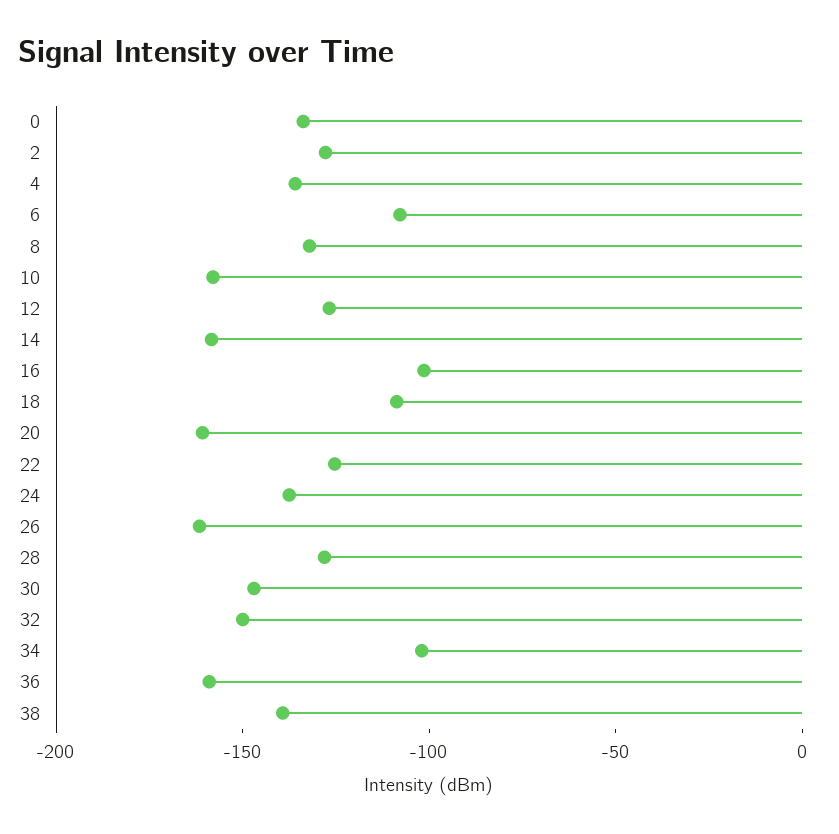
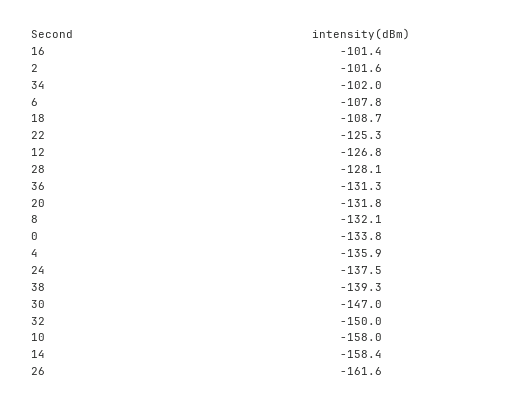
2: -130 -> -101.6
20: -160 -> -131.8
36: -160 -> -131.3

